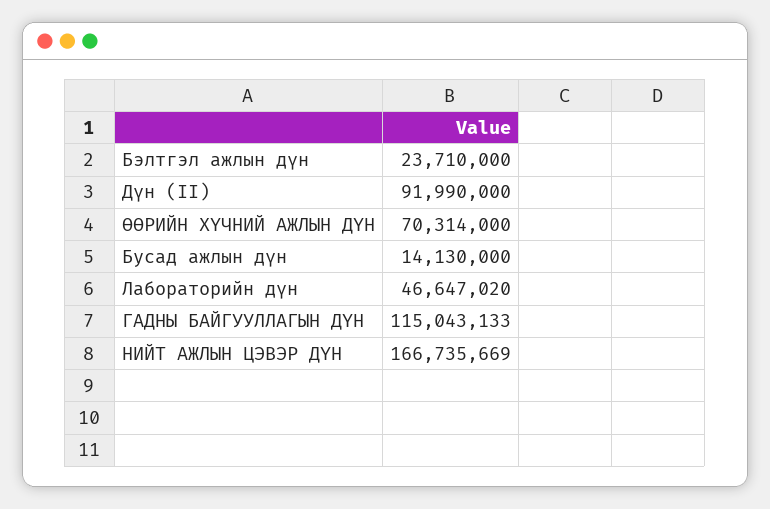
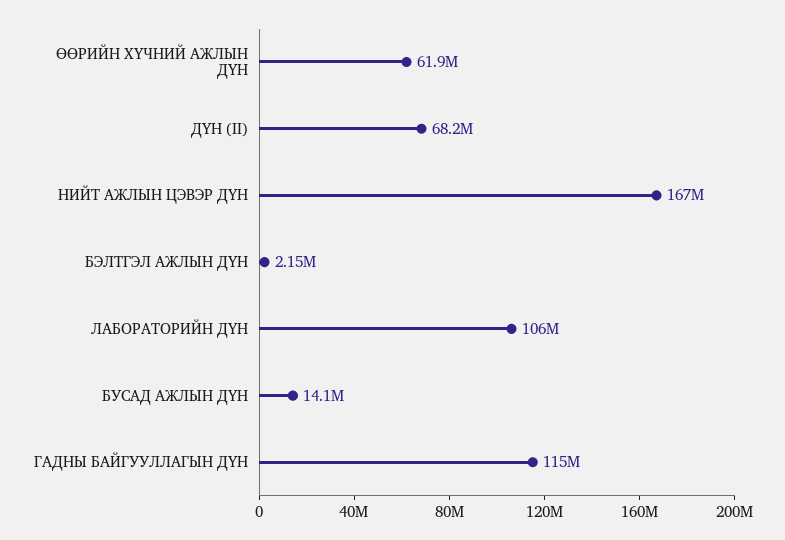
Бэлтгэл ажлын дүн: 23710000 -> 2150000
Дүн (II): 91990000 -> 68200000
ӨӨРИЙН ХҮЧНИЙ АЖЛЫН ДҮН: 70314000 -> 61900000
Лабораторийн дүн: 46647020 -> 106000000

